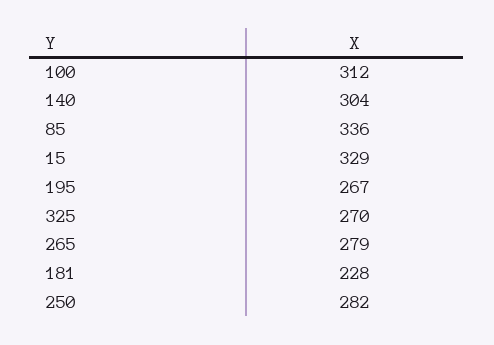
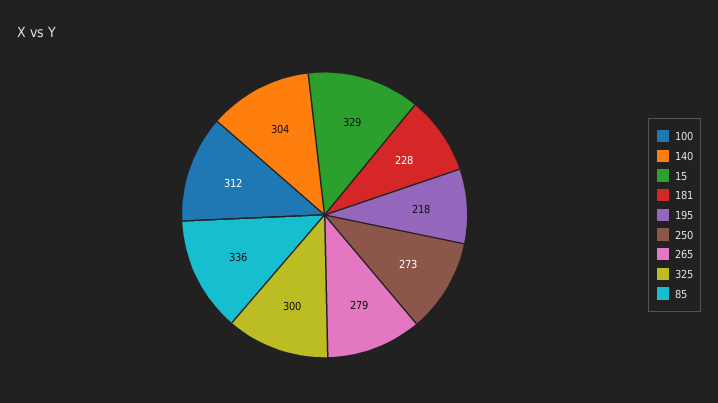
195: 267 -> 218
325: 270 -> 300
250: 282 -> 273

